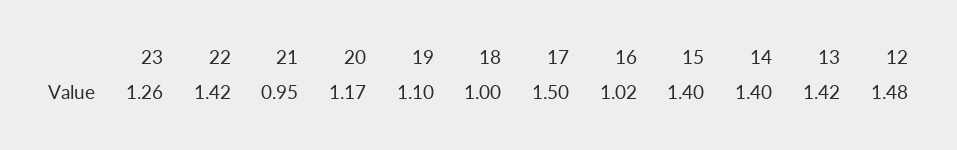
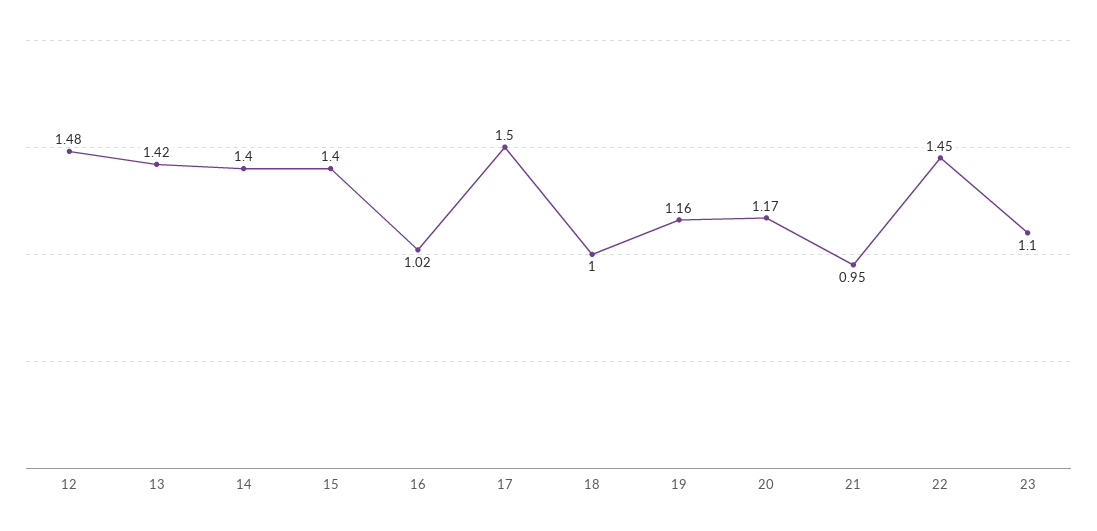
23: 1.26 -> 1.1
22: 1.42 -> 1.45
19: 1.1 -> 1.16

